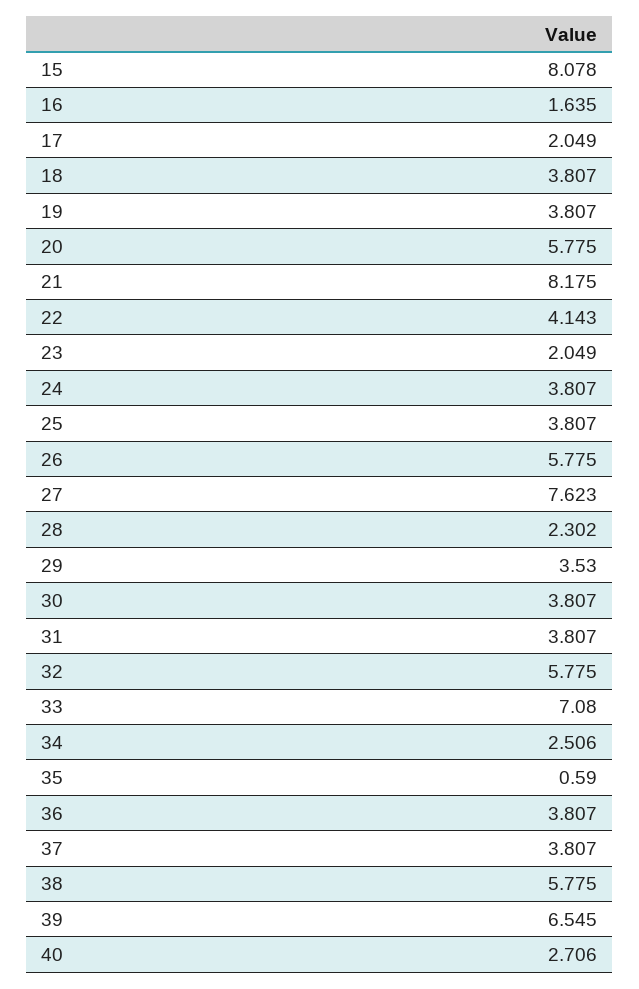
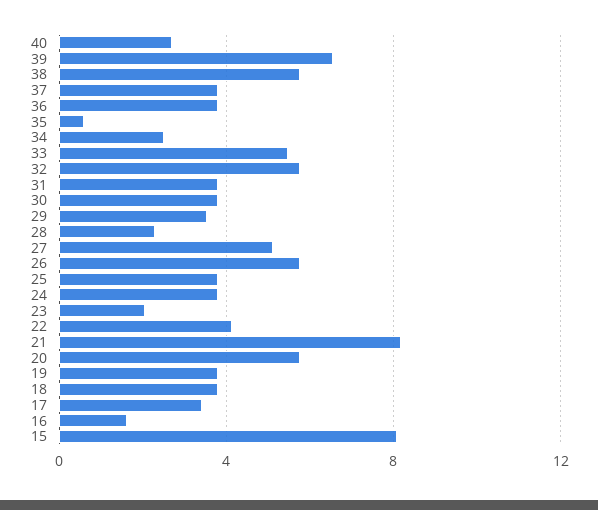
17: 2.049 -> 3.5
27: 7.623 -> 5
33: 7.08 -> 5.5

